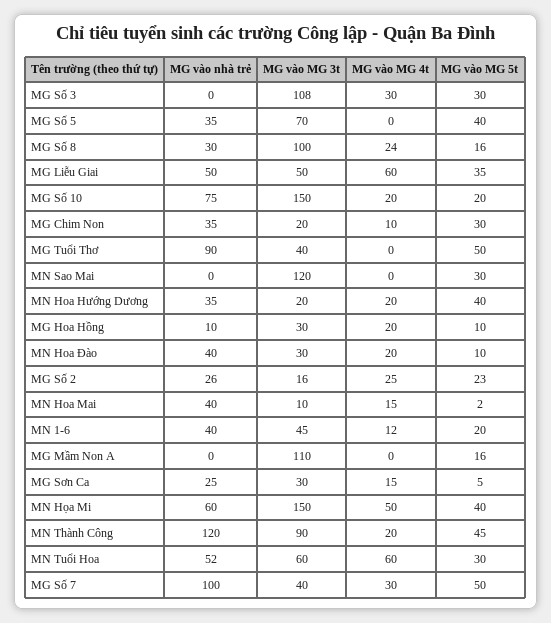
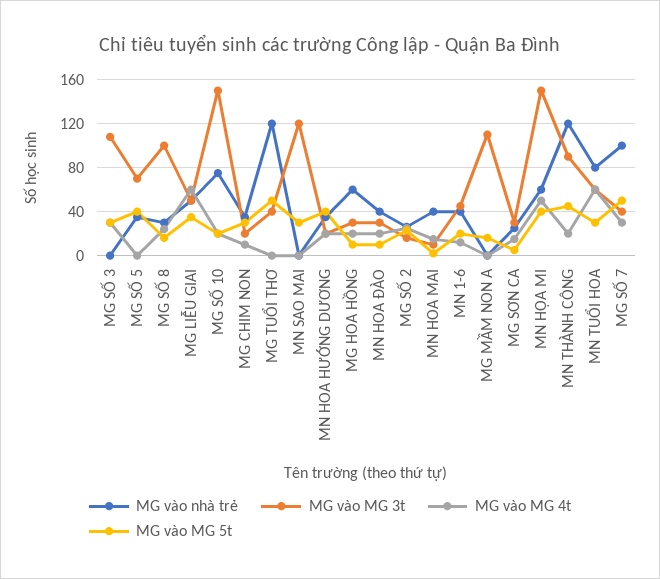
MG vào nhà trẻ, MG Tuổi Thơ: 90 -> 120
MG vào nhà trẻ, MG Hoa Hồng: 10 -> 60
MG vào nhà trẻ, MN Tuổi Hoa: 52 -> 80

